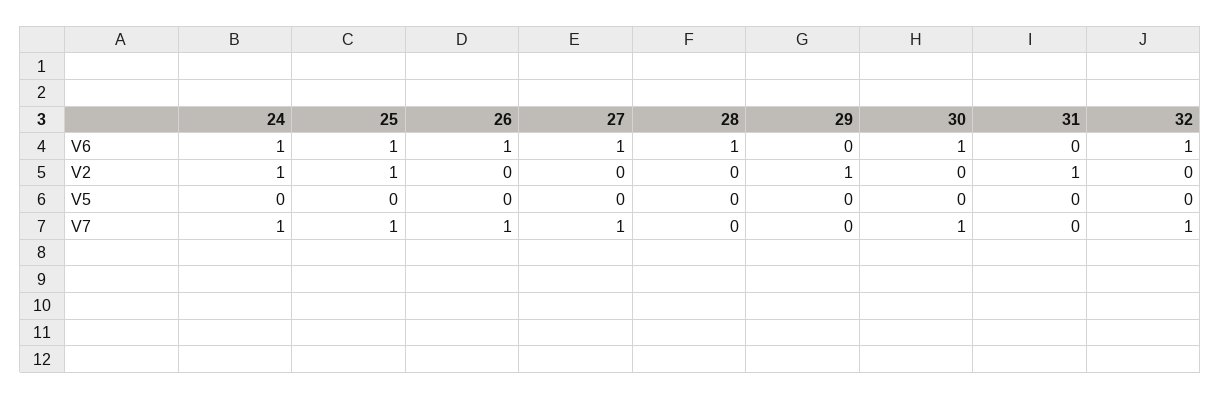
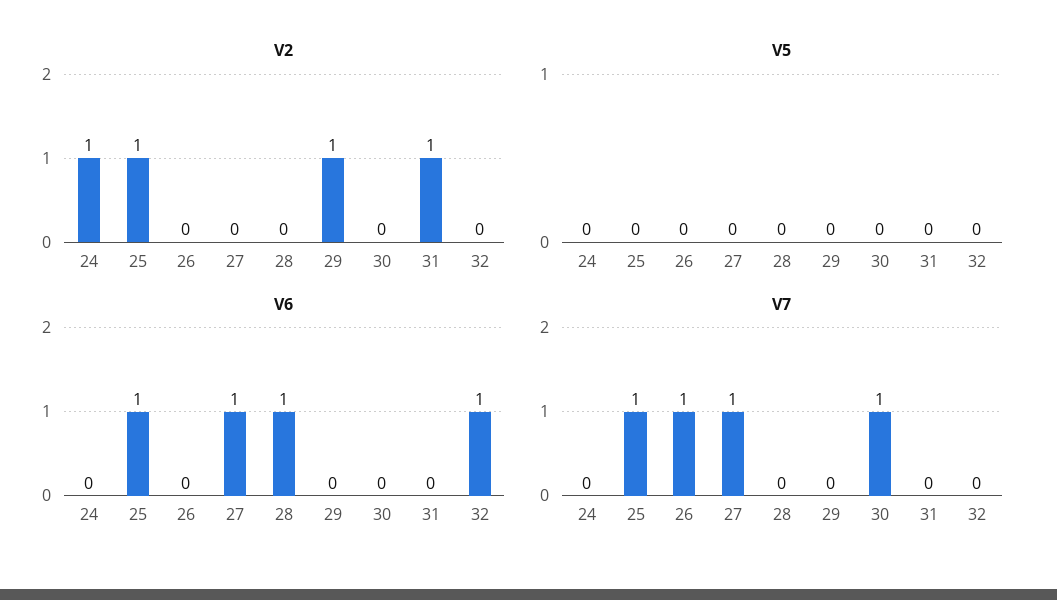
V6, 24: 1 -> 0
V6, 26: 1 -> 0
V6, 30: 1 -> 0
V7, 24: 1 -> 0
V7, 32: 1 -> 0

